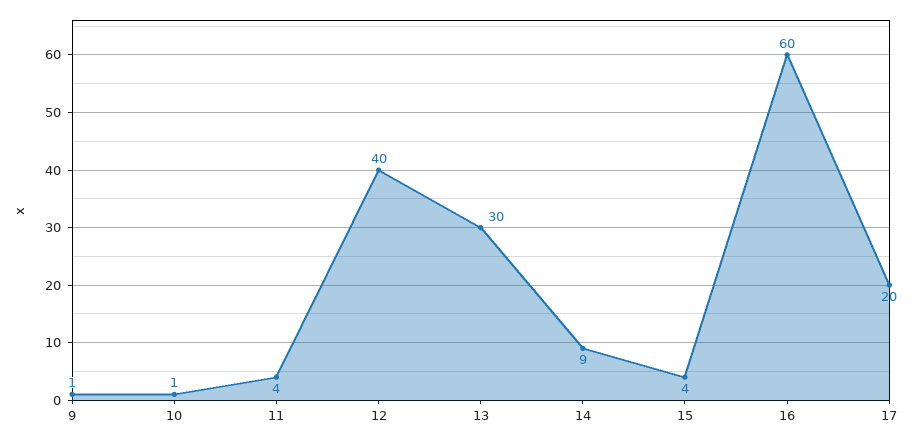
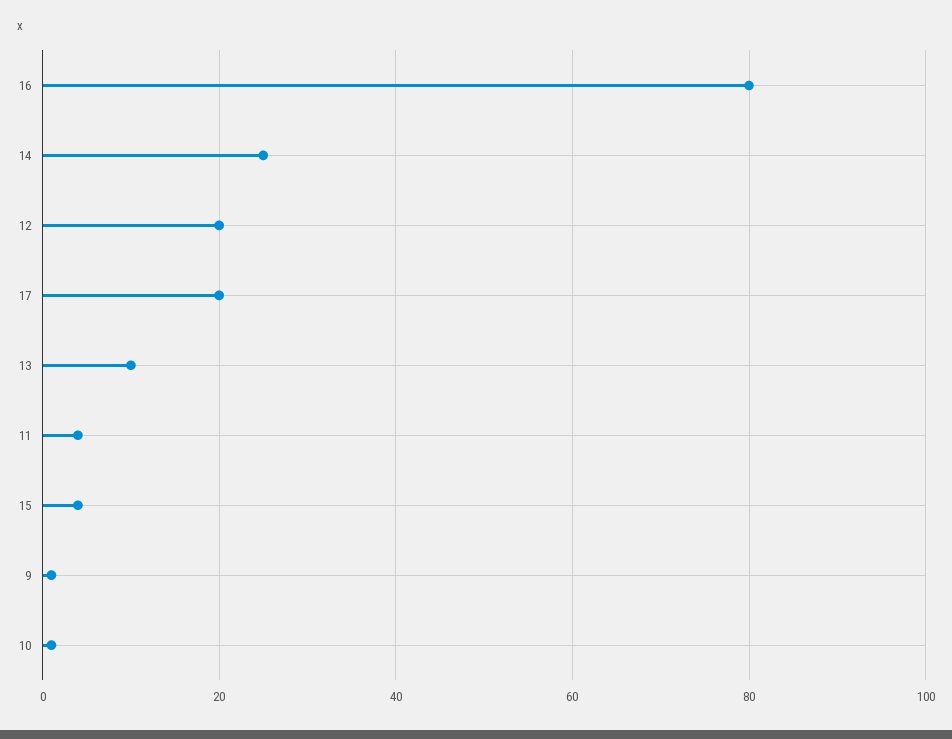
12: 40 -> 20
13: 30 -> 10
14: 9 -> 25
16: 60 -> 80

